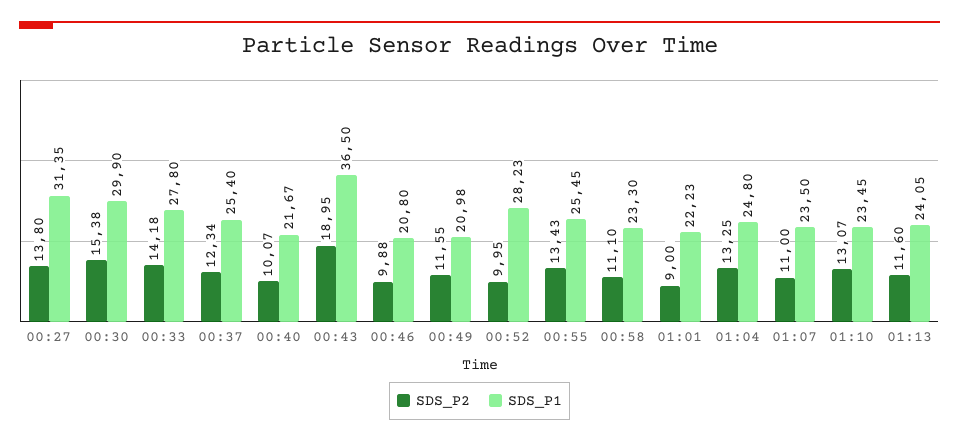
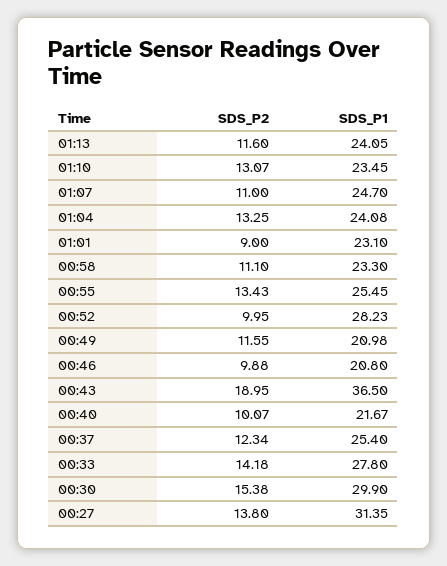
SDS_P1, 01:01: 22.23 -> 23.1
SDS_P1, 01:04: 24.8 -> 24.08
SDS_P1, 01:07: 23.5 -> 24.7

